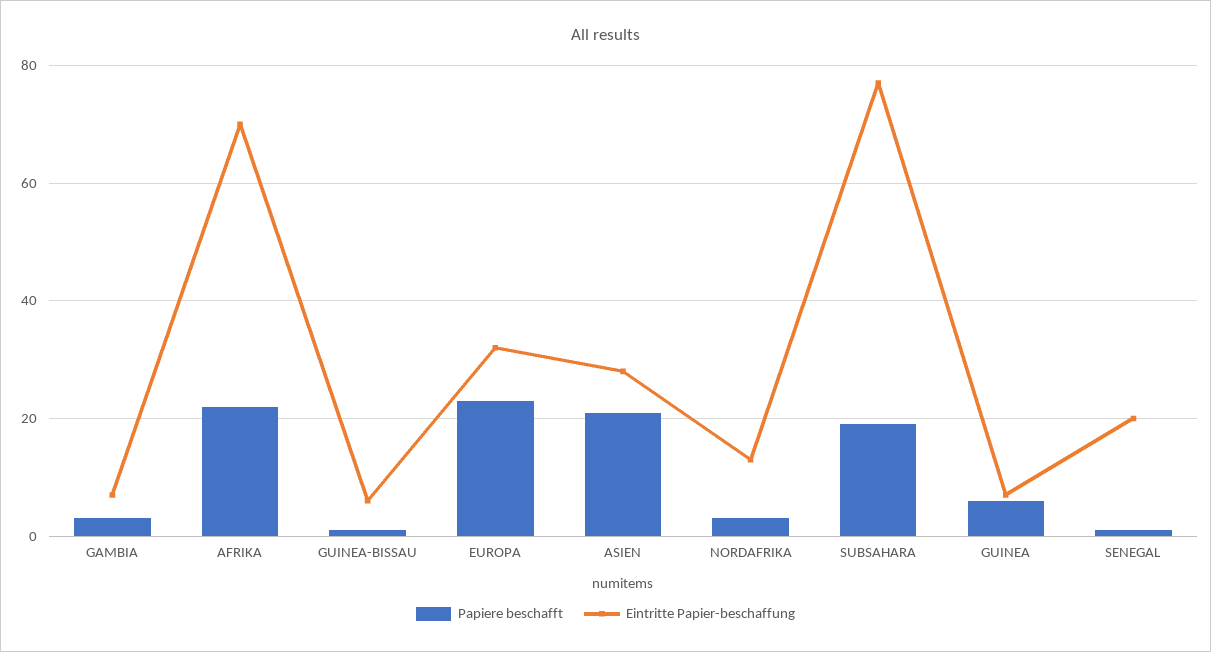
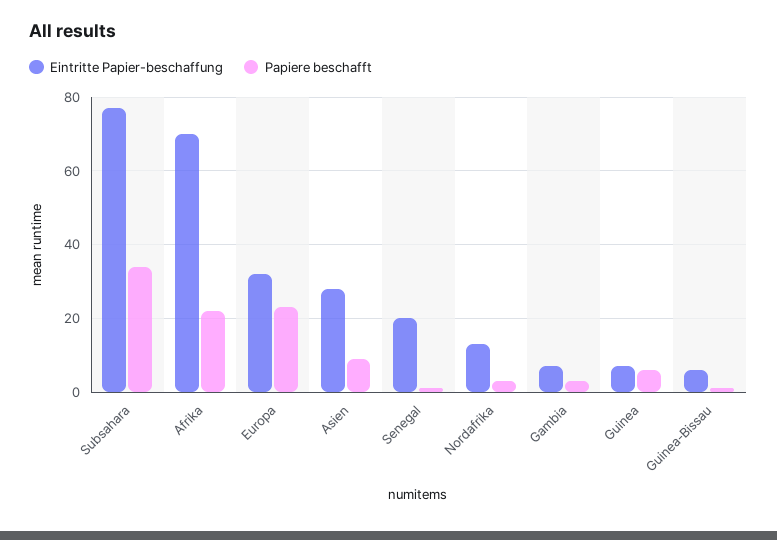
Papiere beschafft, ASIEN: 20 -> 10
Papiere beschafft, SUBSAHARA: 20 -> 35

